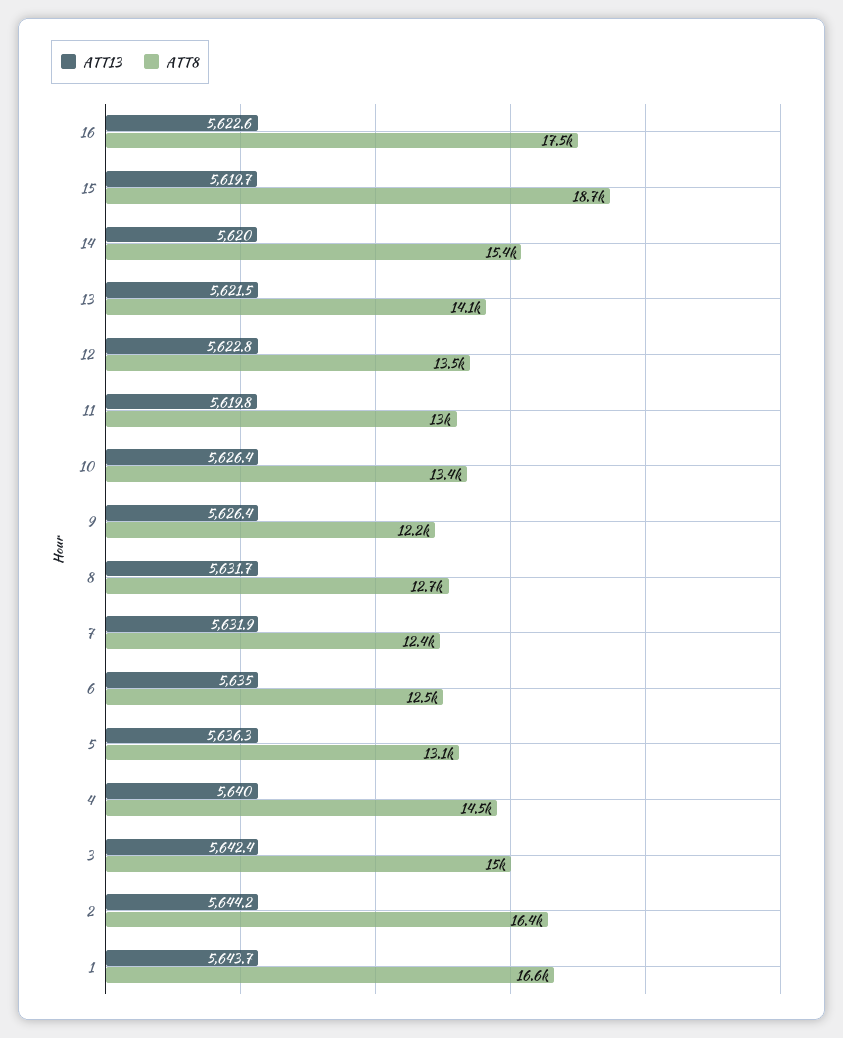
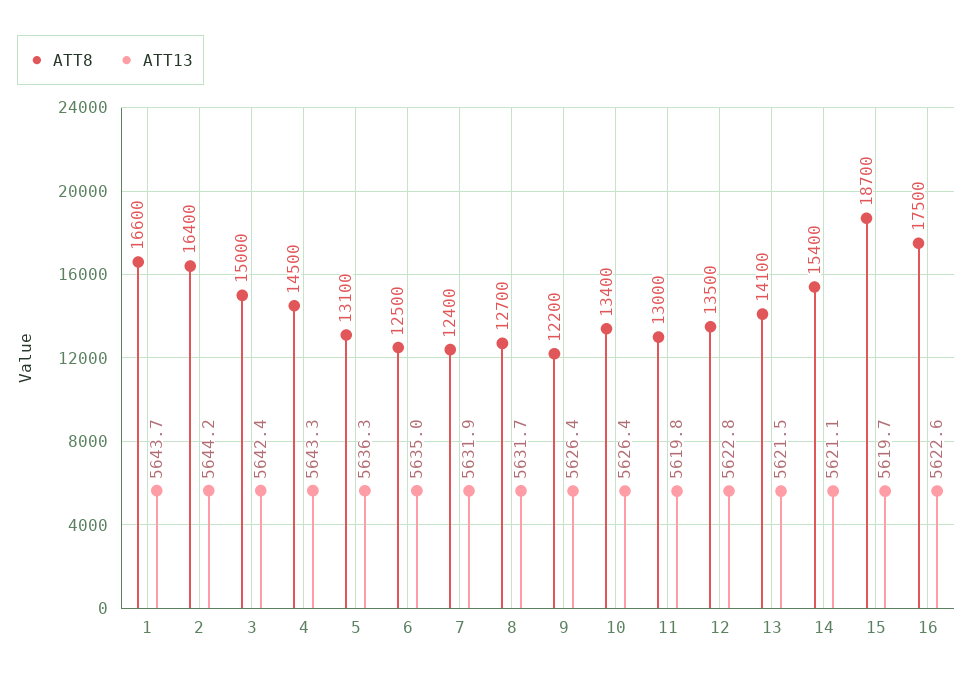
ATT13, 14: 5620 -> 5621.1
ATT13, 4: 5640 -> 5643.3

